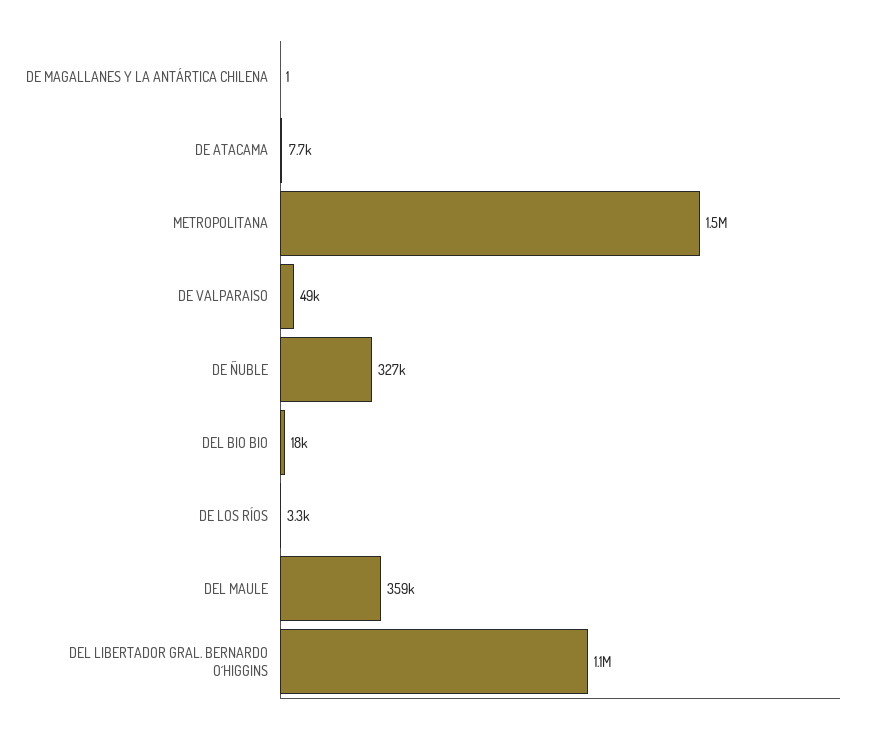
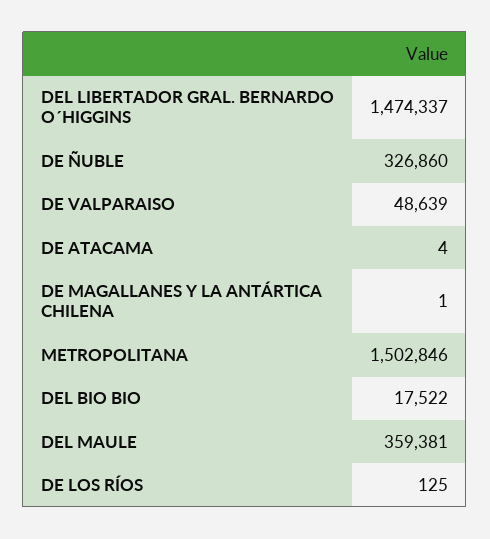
DE ATACAMA: 7700 -> 4
DE LOS RÍOS: 3300 -> 125
DEL LIBERTADOR GRAL. BERNARDO O´HIGGINS: 1100000 -> 1474337

